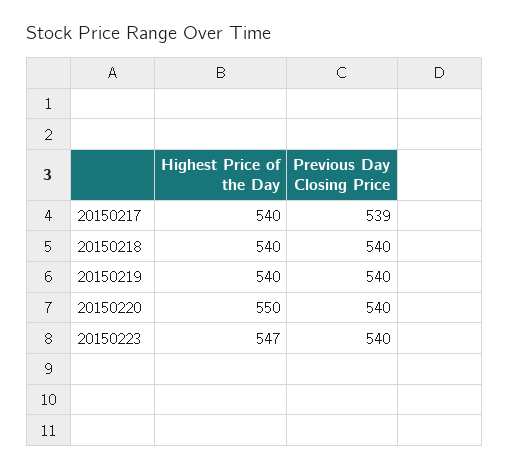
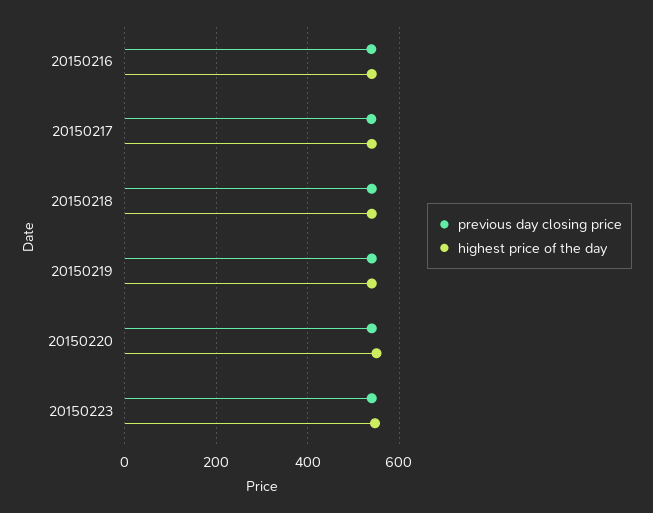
Previous Day Closing Price, 20150216: none -> 540
Highest Price of the Day, 20150216: none -> 540

